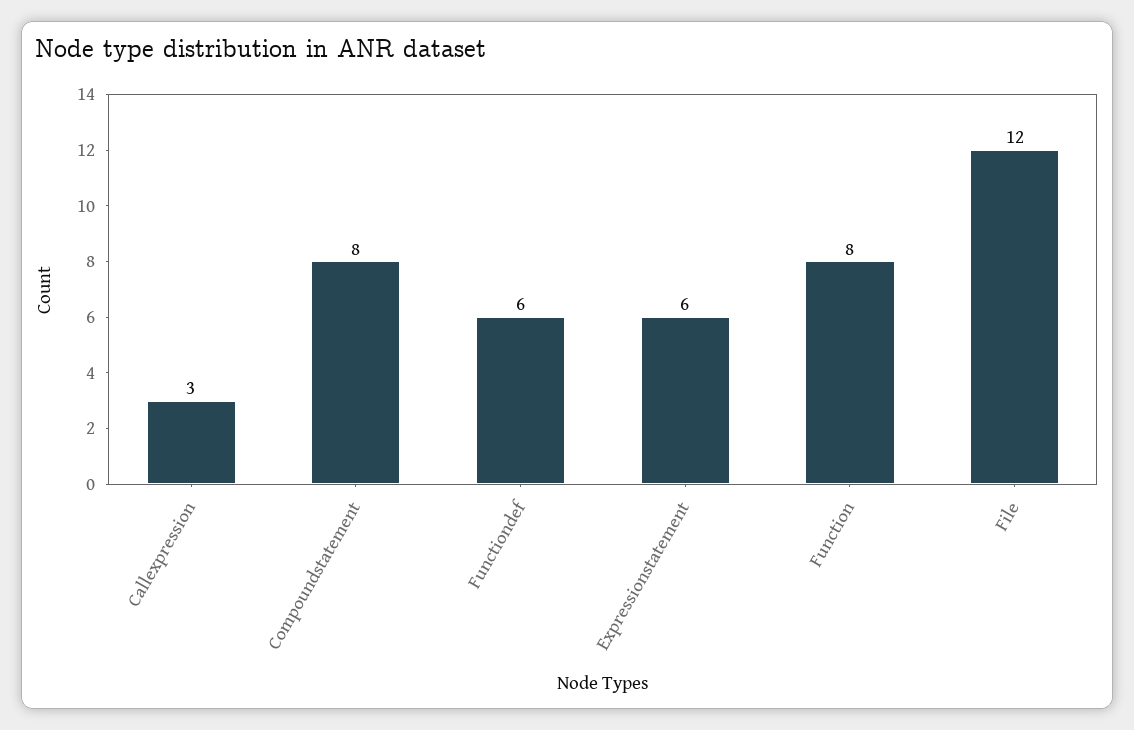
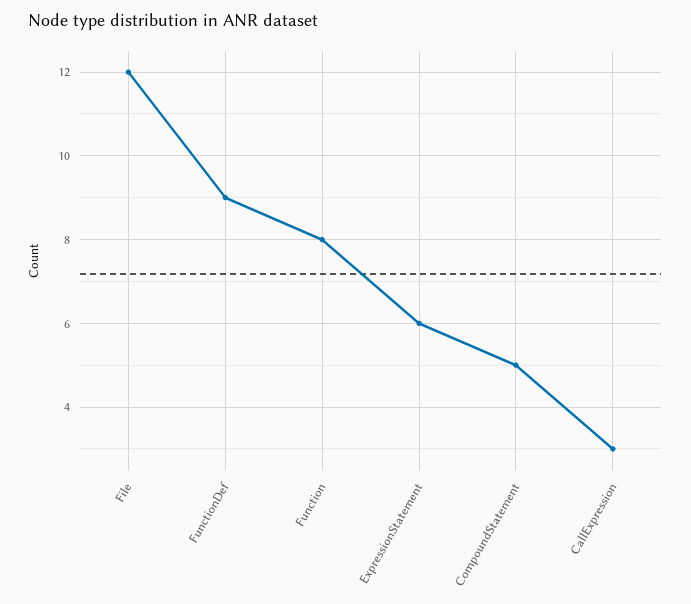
Compoundstatement: 8 -> 5
Functiondef: 6 -> 9

